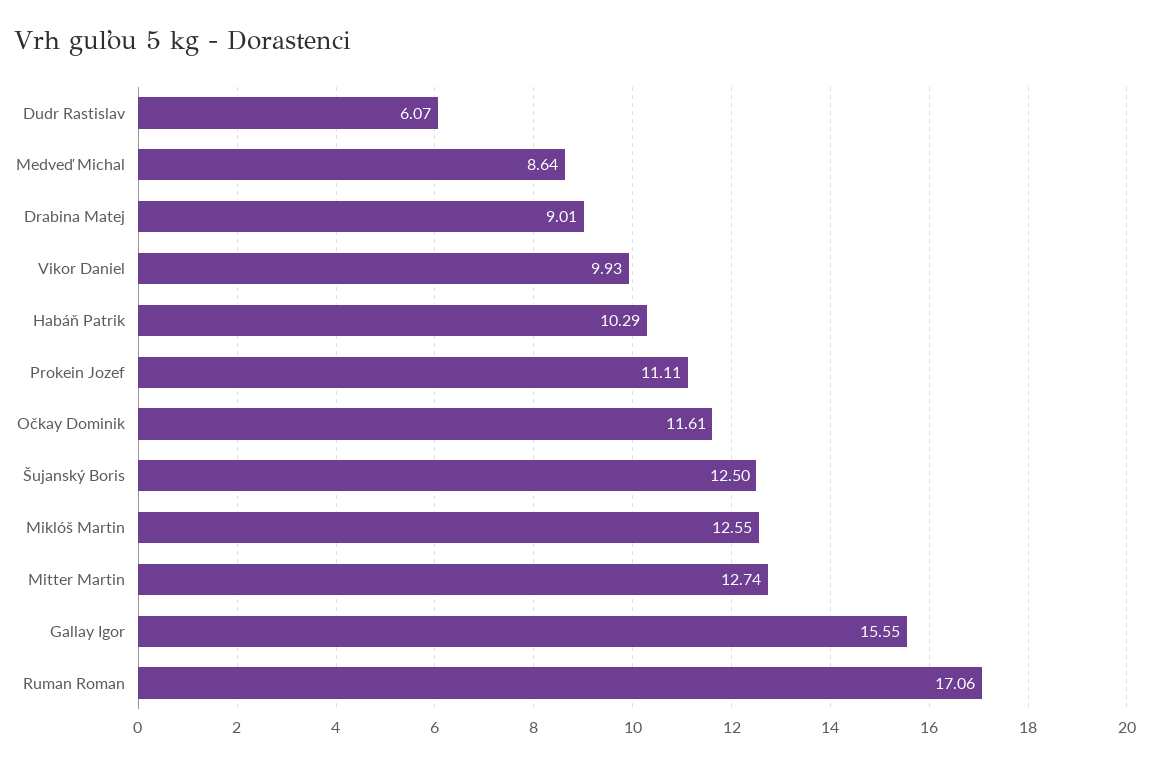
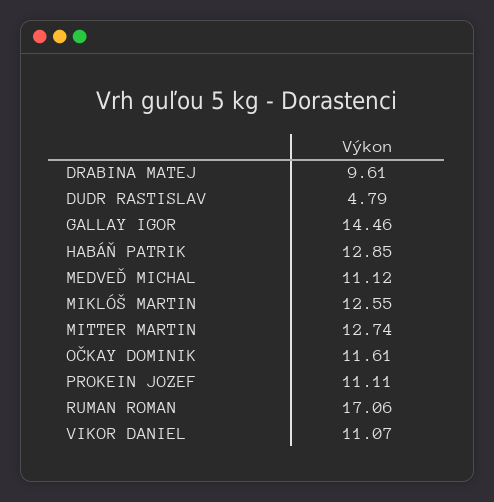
Dudr Rastislav: 6.07 -> 4.79
Medveď Michal: 8.64 -> 11.12
Drabina Matej: 9.01 -> 9.61
Vikor Daniel: 9.93 -> 11.07
Habáň Patrik: 10.29 -> 12.85
Šujanský Boris: 12.5 -> none
Gallay Igor: 15.55 -> 14.46

